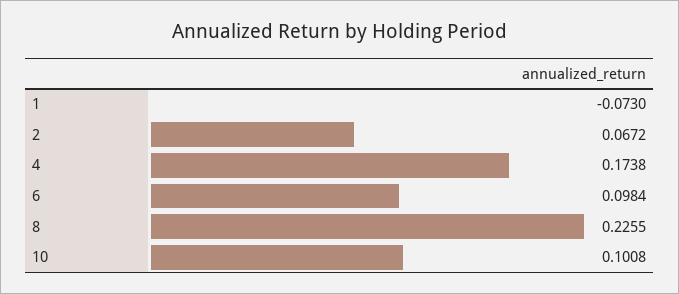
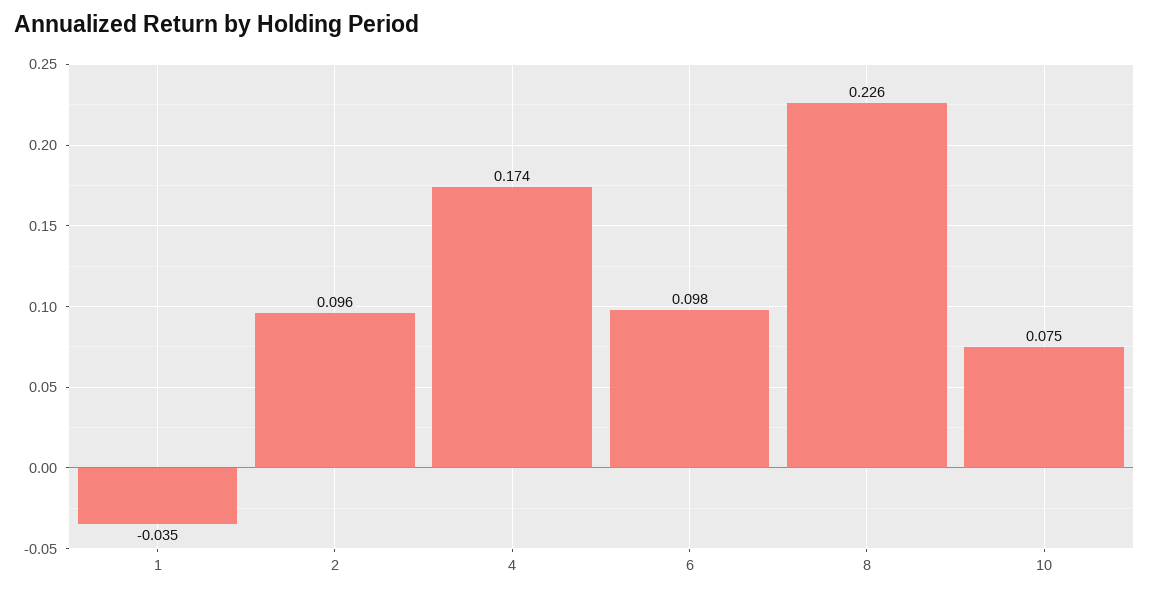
1: -0.073 -> -0.035
2: 0.0672 -> 0.096
10: 0.1008 -> 0.075

